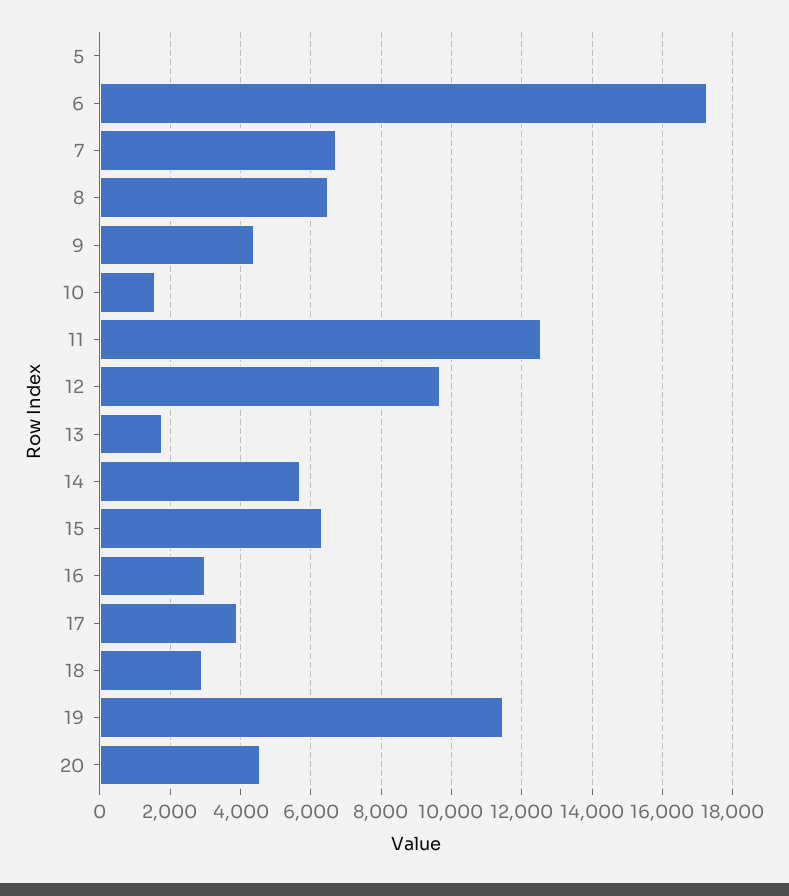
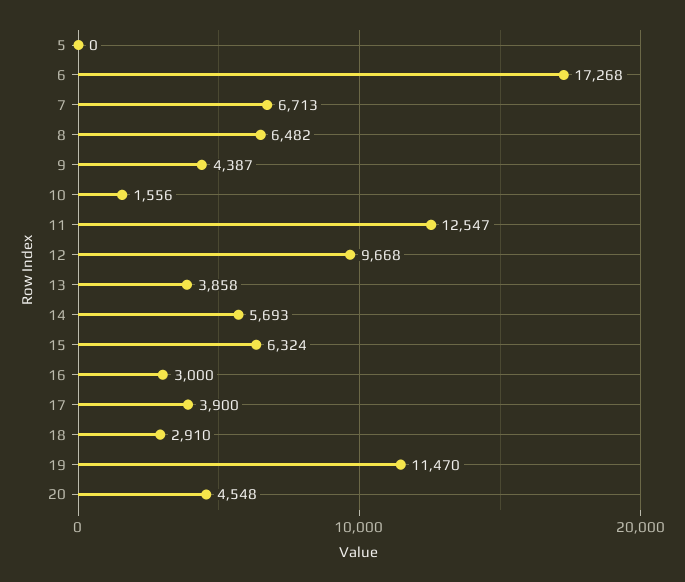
13: 1800 -> 3858

